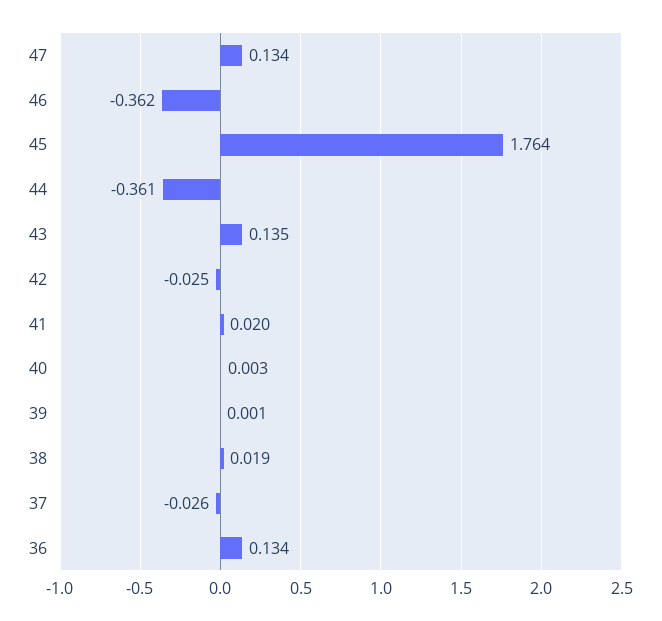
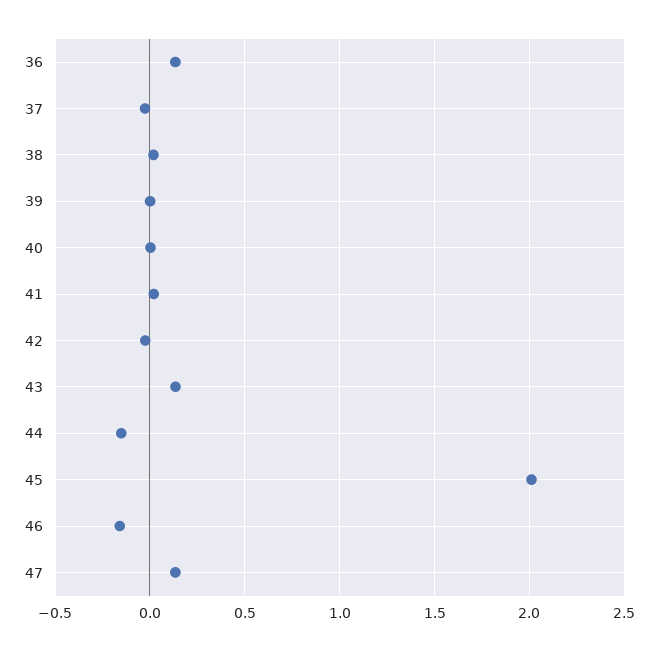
46: -0.362 -> -0.15
45: 1.764 -> 2
44: -0.361 -> -0.15

